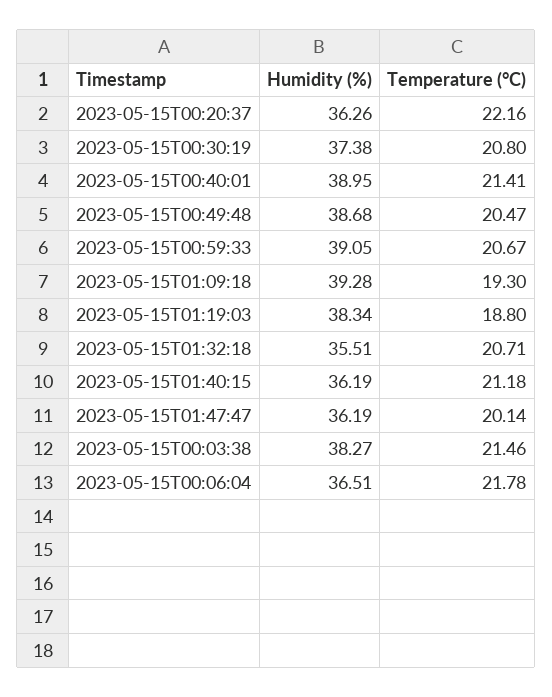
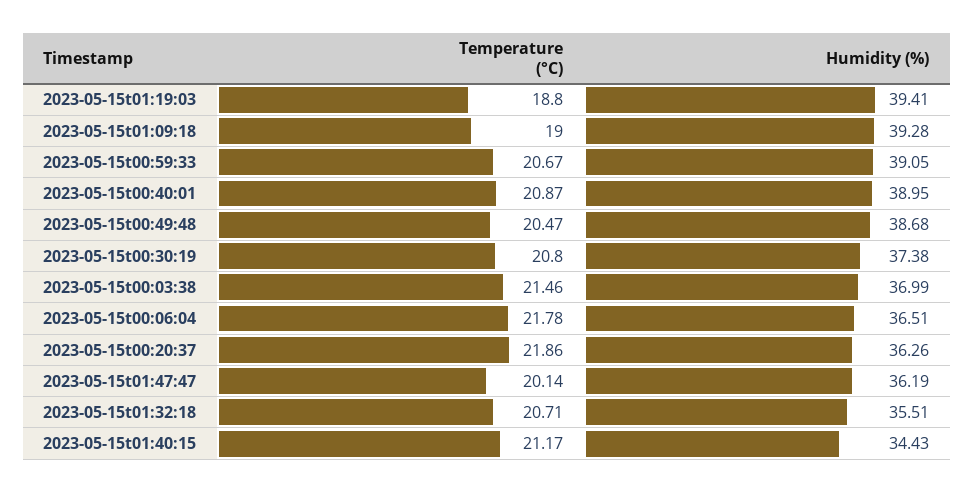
Temperature (°C), 2023-05-15T00:20:37: 22.16 -> 21.86
Temperature (°C), 2023-05-15T00:40:01: 21.41 -> 20.87
Temperature (°C), 2023-05-15T01:09:18: 19.3 -> 19
Humidity (%), 2023-05-15T01:19:03: 38.34 -> 39.41
Humidity (%), 2023-05-15T01:40:15: 36.19 -> 34.43
Temperature (°C), 2023-05-15T01:40:15: 21.18 -> 21.17
Humidity (%), 2023-05-15T00:03:38: 38.27 -> 36.99

